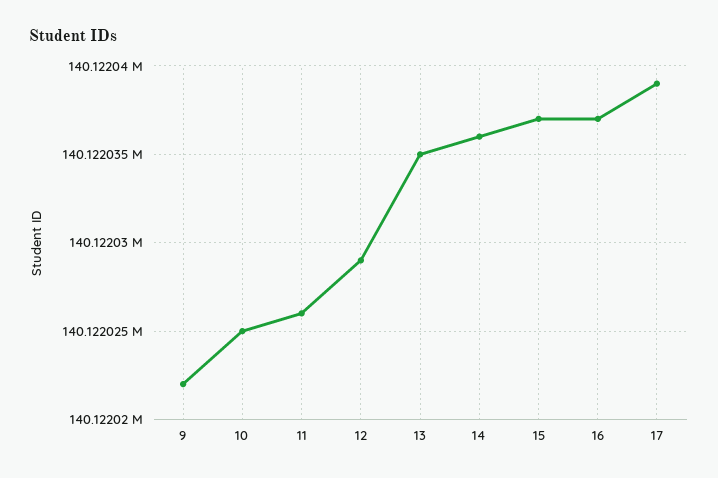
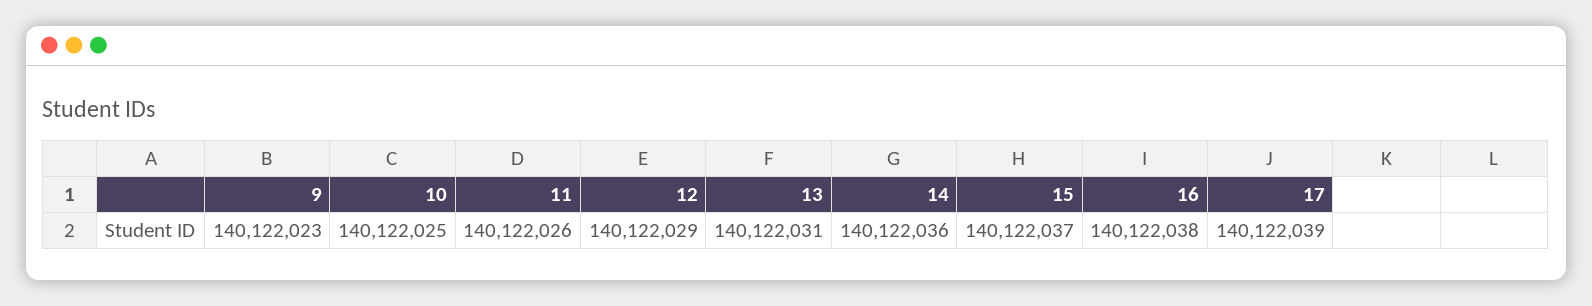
9: 140122022 -> 140122023
13: 140122035 -> 140122031
16: 140122037 -> 140122038

